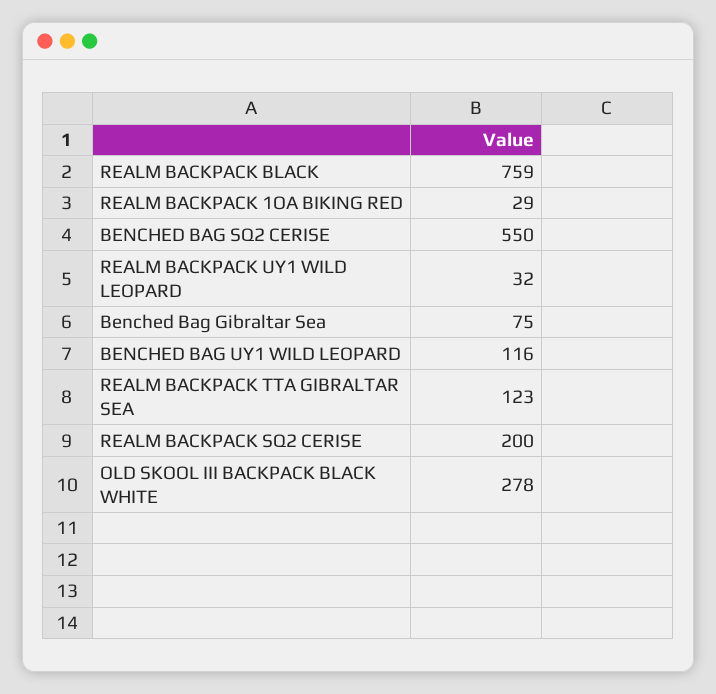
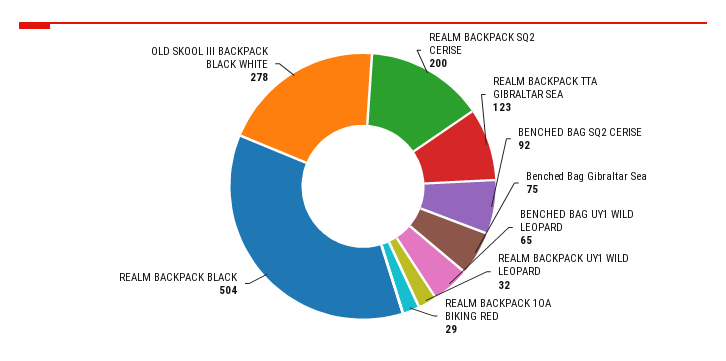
REALM BACKPACK BLACK: 759 -> 504
BENCHED BAG SQ2 CERISE: 550 -> 92
BENCHED BAG UY1 WILD LEOPARD: 116 -> 65

